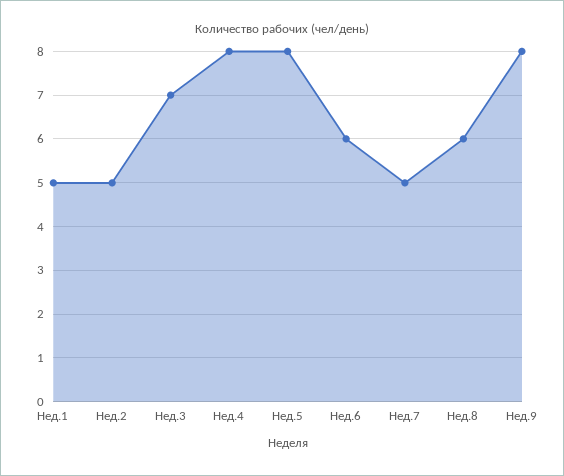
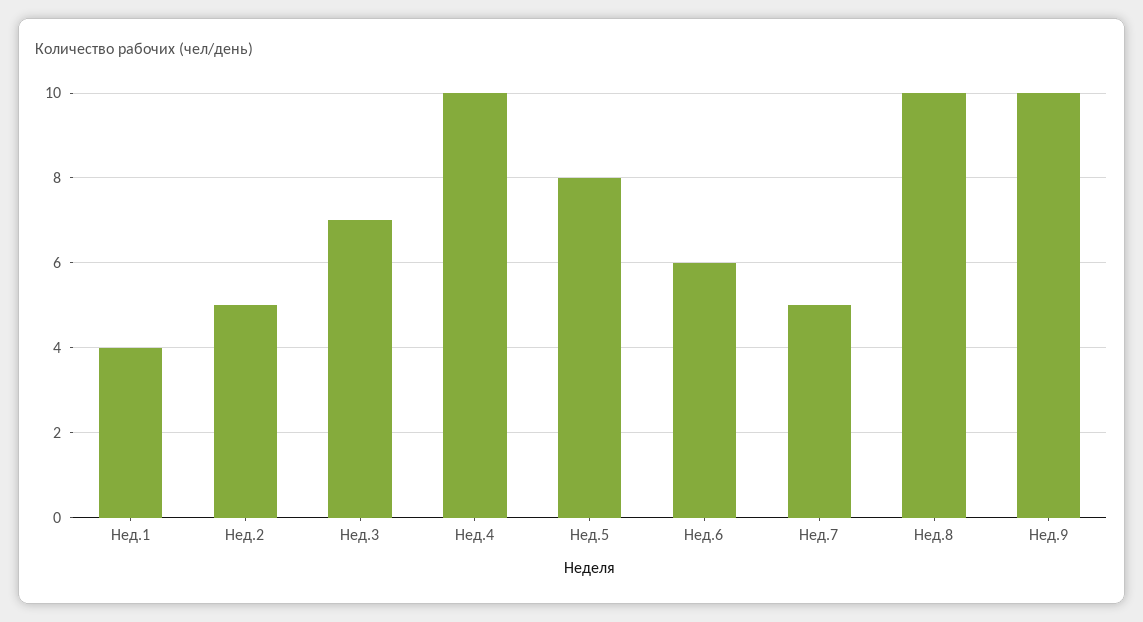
Нед.1: 5 -> 4
Нед.4: 8 -> 10
Нед.8: 6 -> 10
Нед.9: 8 -> 10

